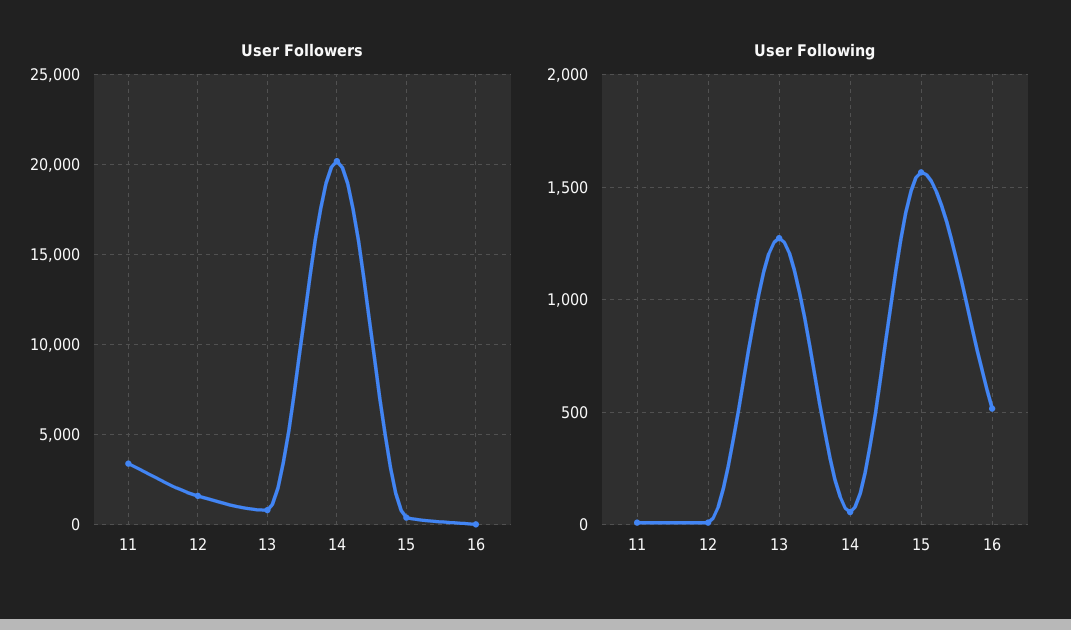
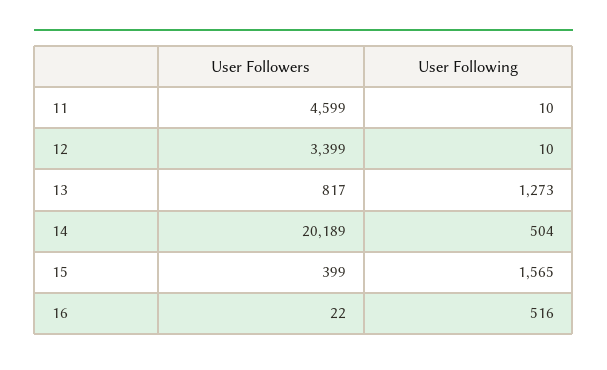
User Followers, 11: 3500 -> 4599
User Followers, 12: 1500 -> 3399
User Following, 14: 50 -> 504

